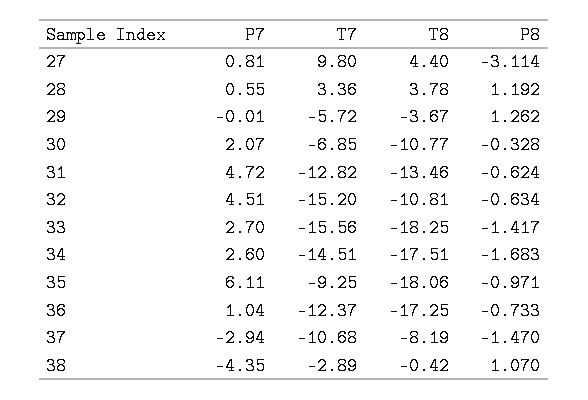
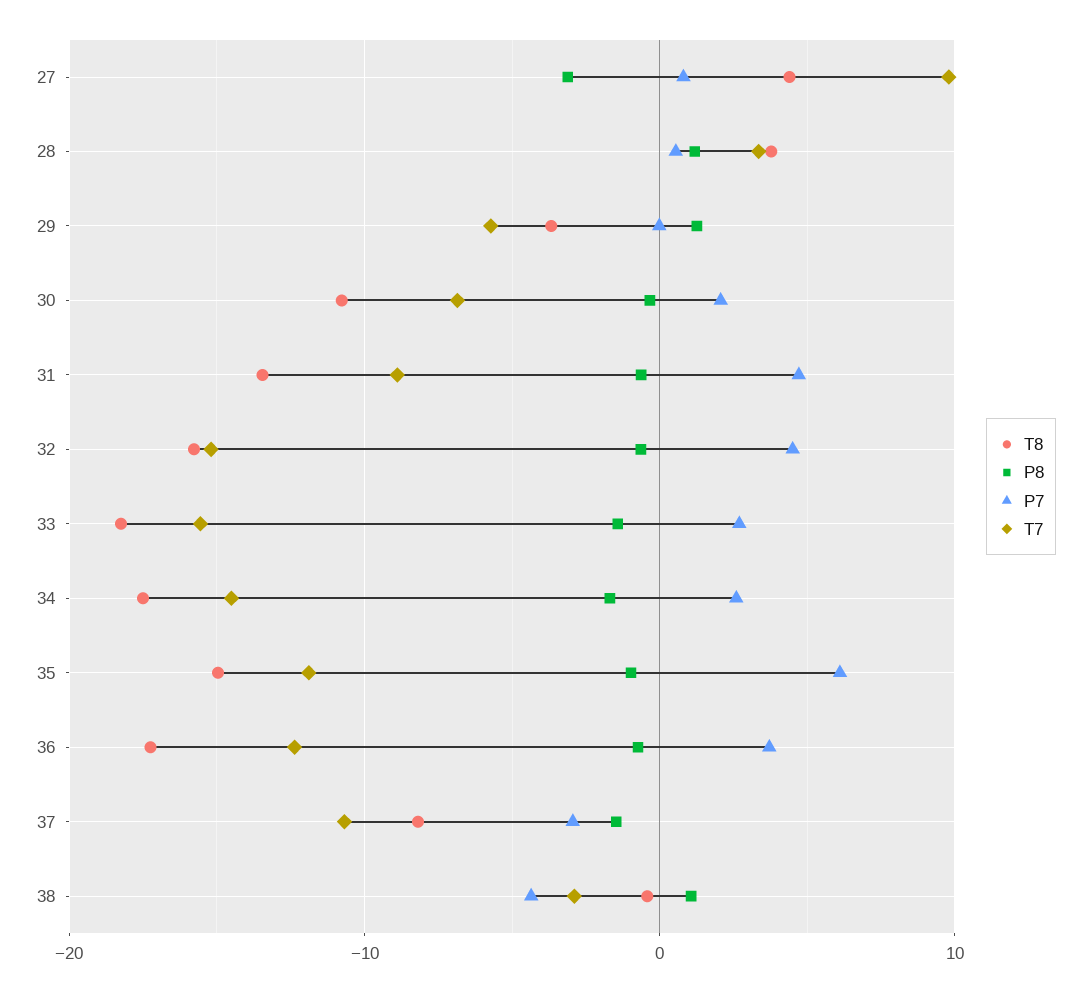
T7, 31: -12.82 -> -9
T8, 32: -10.81 -> -16
T7, 35: -9.25 -> -12
T8, 35: -18.06 -> -15
P7, 36: 1.04 -> 4

